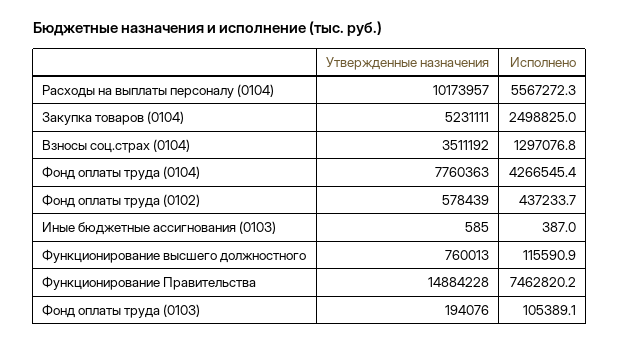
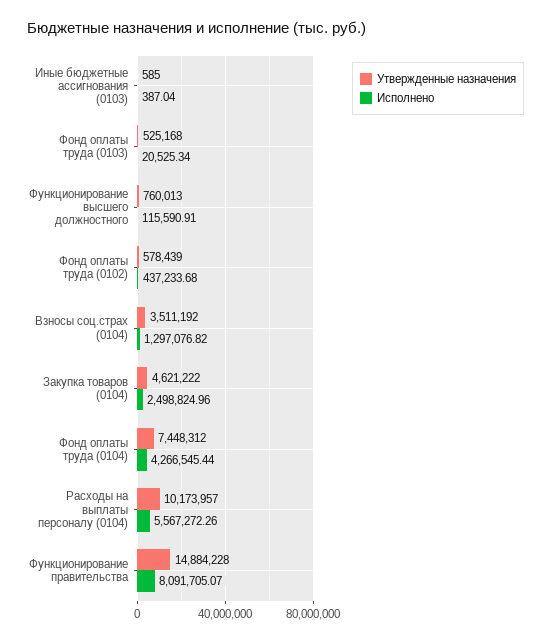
Утвержденные назначения, Закупка товаров (0104): 5231111 -> 4621222
Утвержденные назначения, Фонд оплаты труда (0104): 7760363 -> 7448312
Исполнено, Функционирование Правительства: 7462820.2 -> 8091705.07
Утвержденные назначения, Фонд оплаты труда (0103): 194076 -> 525168
Исполнено, Фонд оплаты труда (0103): 105389.1 -> 20525.34

